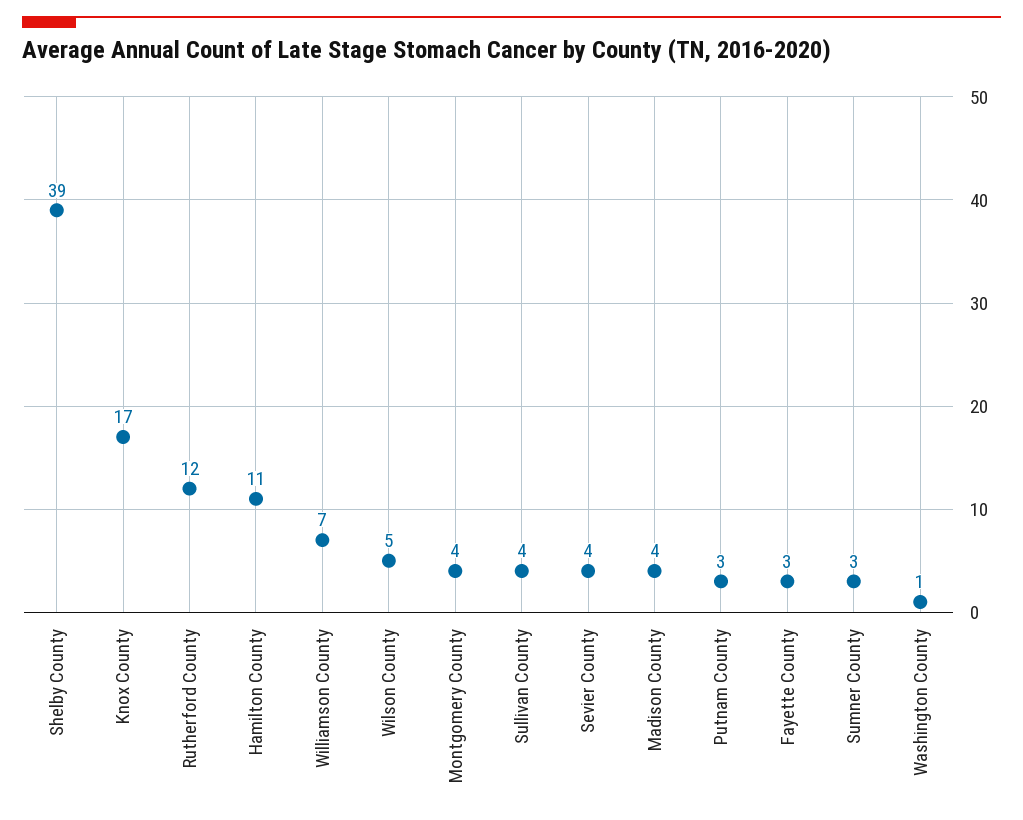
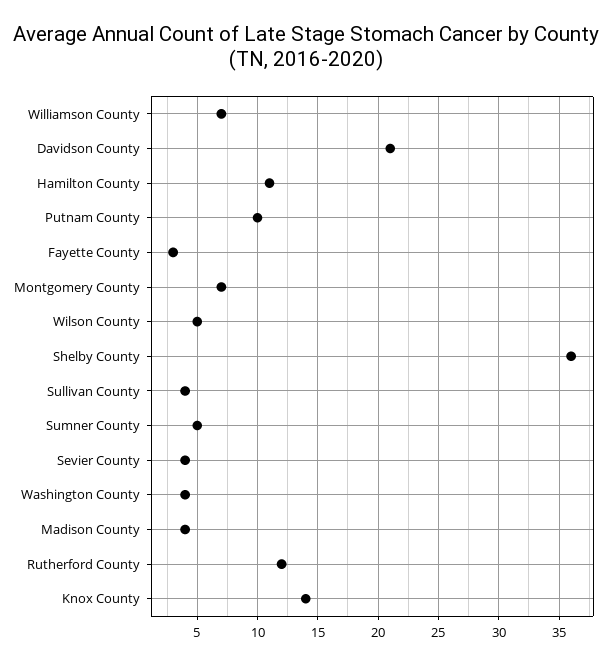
Shelby County: 39 -> 36
Knox County: 17 -> 14
Montgomery County: 4 -> 7
Putnam County: 3 -> 10
Sumner County: 3 -> 5
Washington County: 1 -> 4
Davidson County: none -> 21

